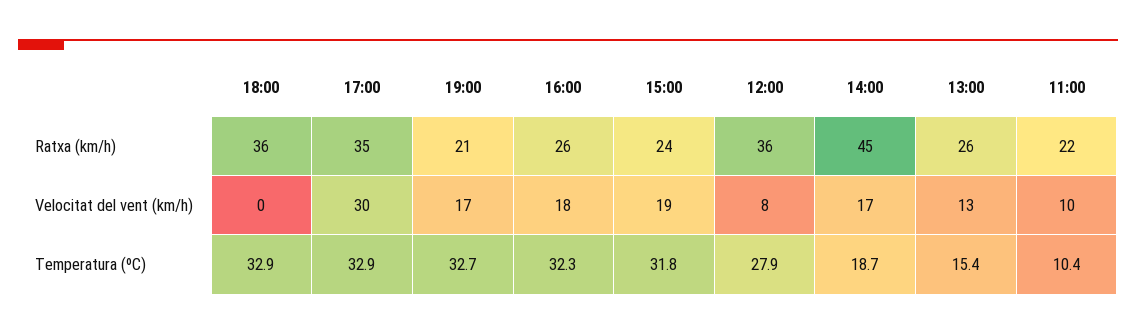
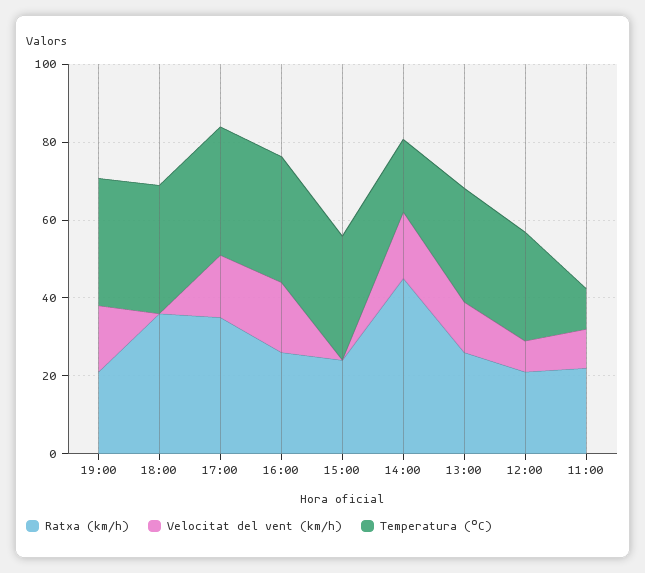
Ratxa (km/h), 12:00: 36 -> 20
Velocitat del vent (km/h), 17:00: 30 -> 15
Velocitat del vent (km/h), 15:00: 19 -> 0
Temperatura (ºC), 13:00: 15.4 -> 30

